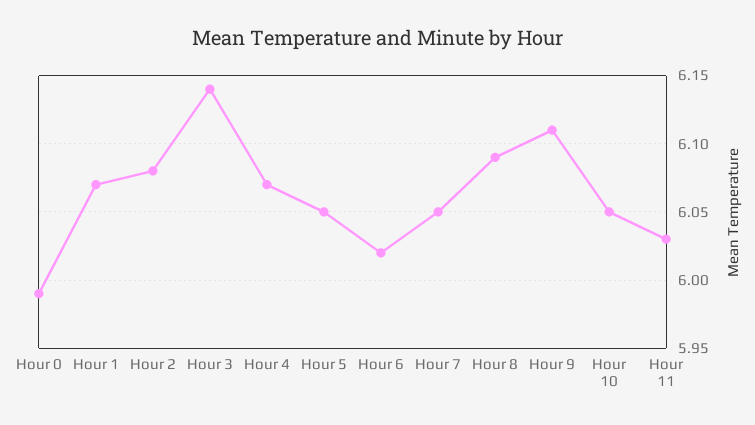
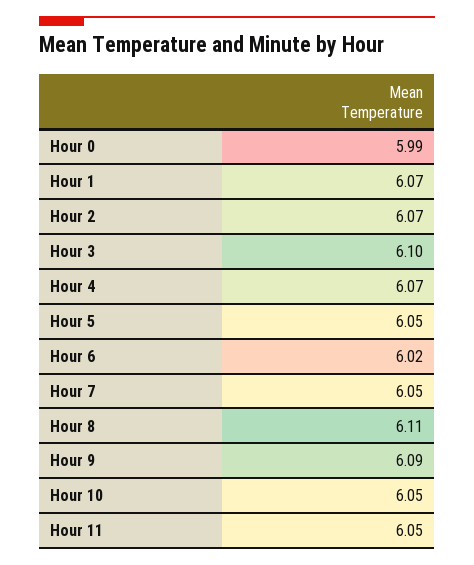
Hour 2: 6.08 -> 6.07
Hour 3: 6.14 -> 6.1
Hour 8: 6.09 -> 6.11
Hour 9: 6.11 -> 6.09
Hour 11: 6.03 -> 6.05

